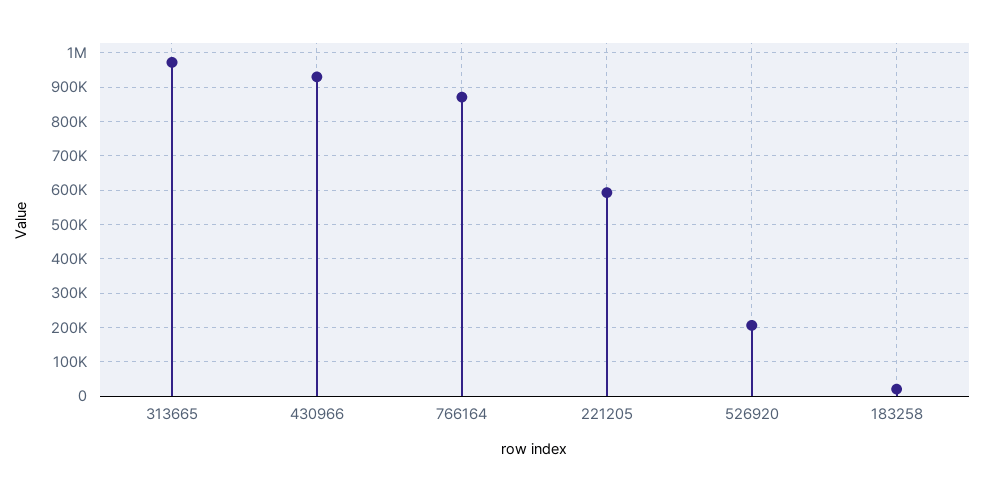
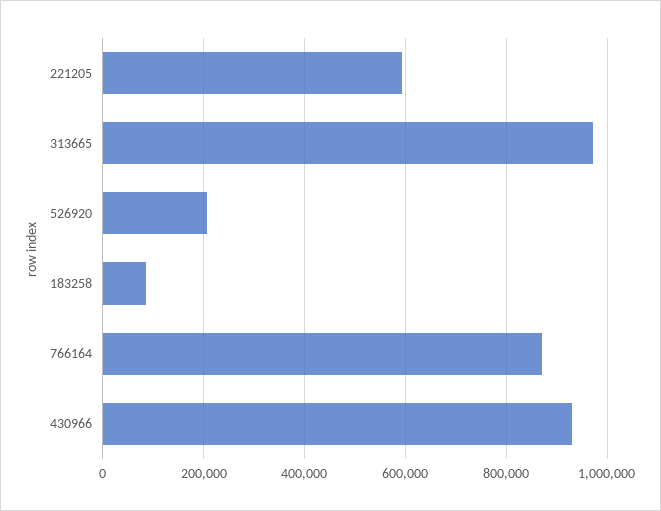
183258: 20000 -> 80000

